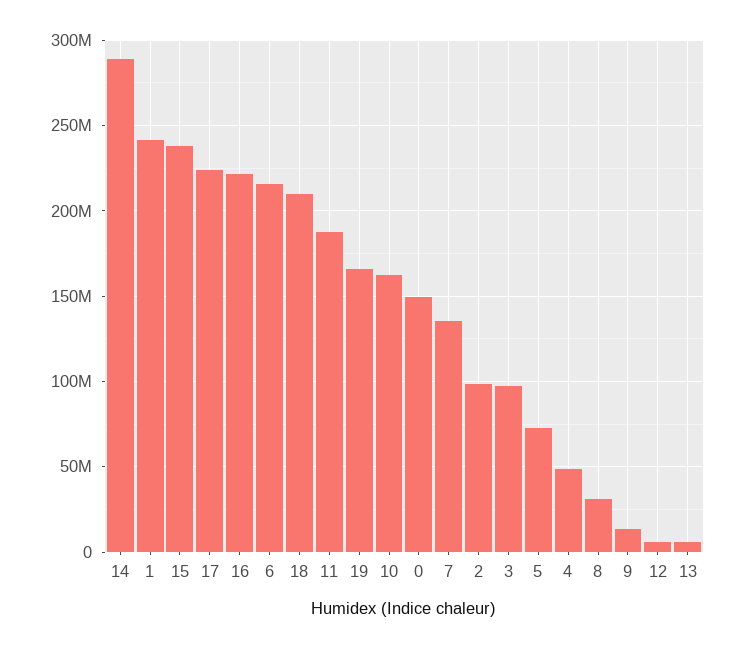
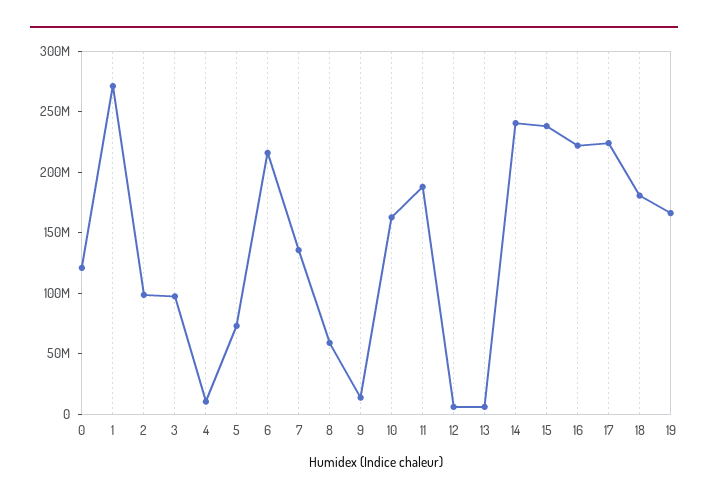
14: 290000000 -> 240000000
1: 240000000 -> 270000000
18: 210000000 -> 180000000
0: 150000000 -> 120000000
4: 50000000 -> 10000000
8: 30000000 -> 60000000

